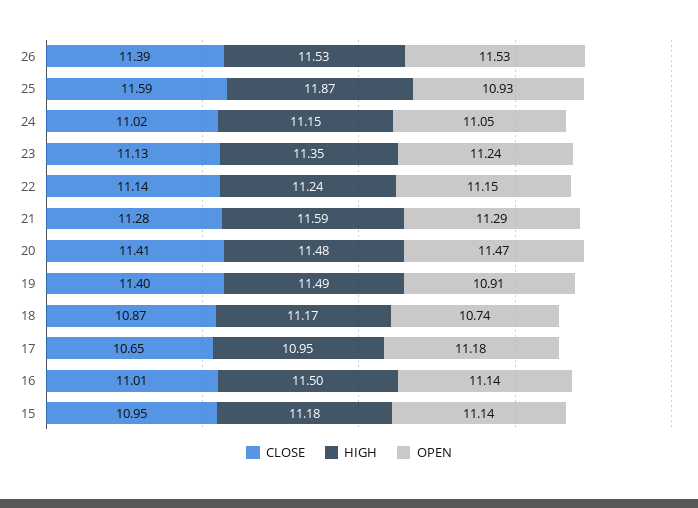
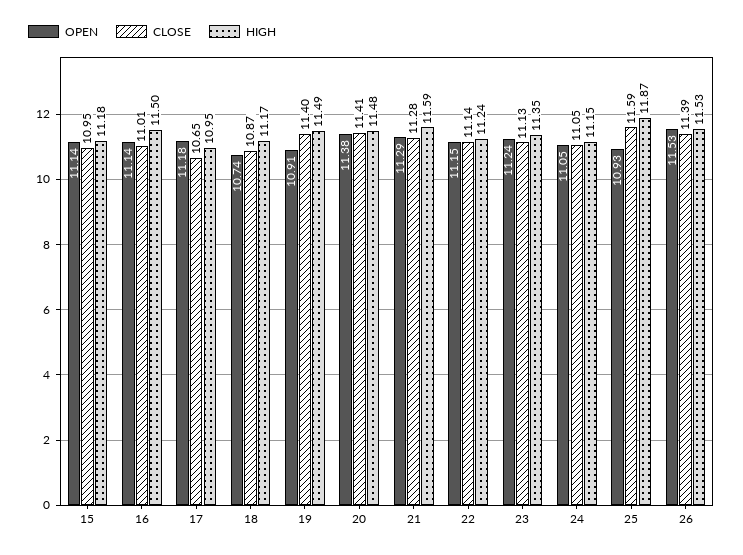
CLOSE, 24: 11.02 -> 11.05
OPEN, 20: 11.47 -> 11.38

